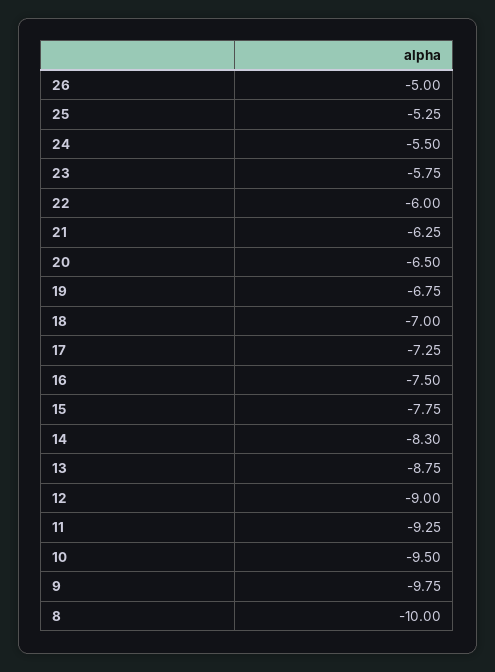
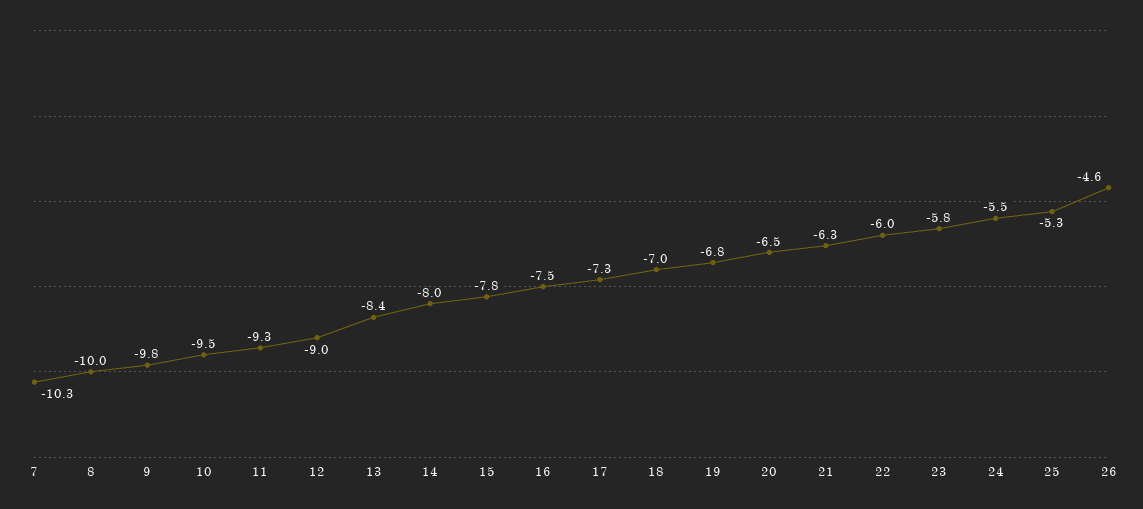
26: -5 -> -4.6
14: -8.3 -> -8
13: -8.75 -> -8.4
7: none -> -10.3

